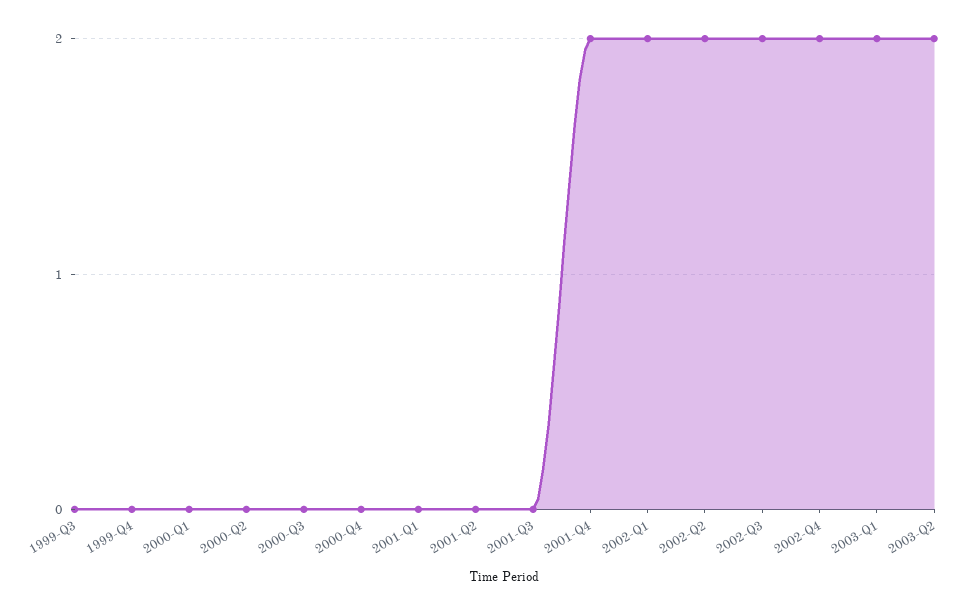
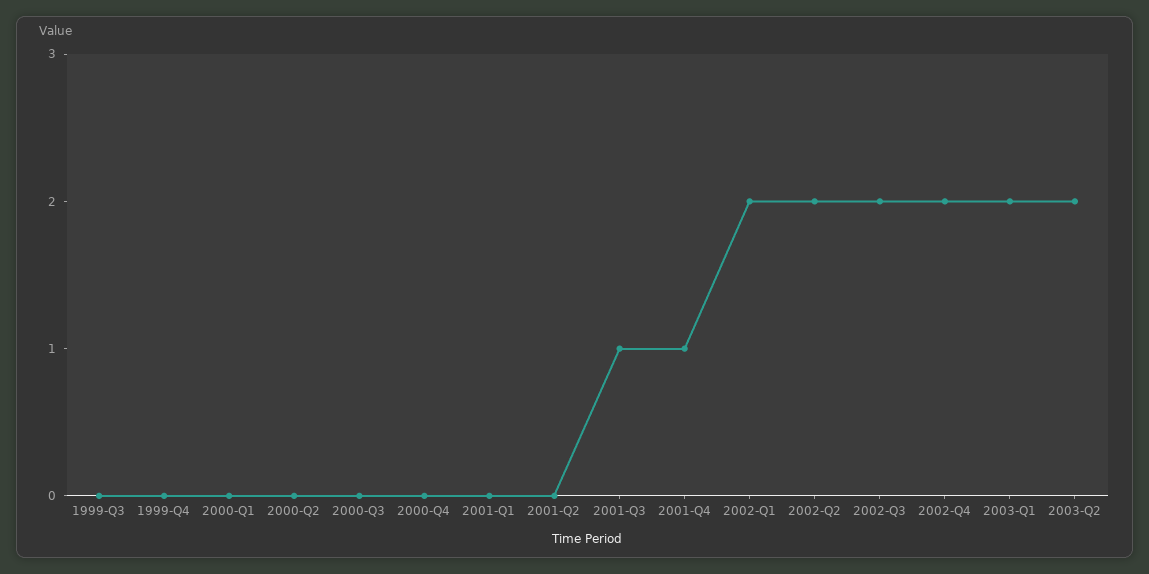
2001-Q3: 0 -> 1
2001-Q4: 2 -> 1

